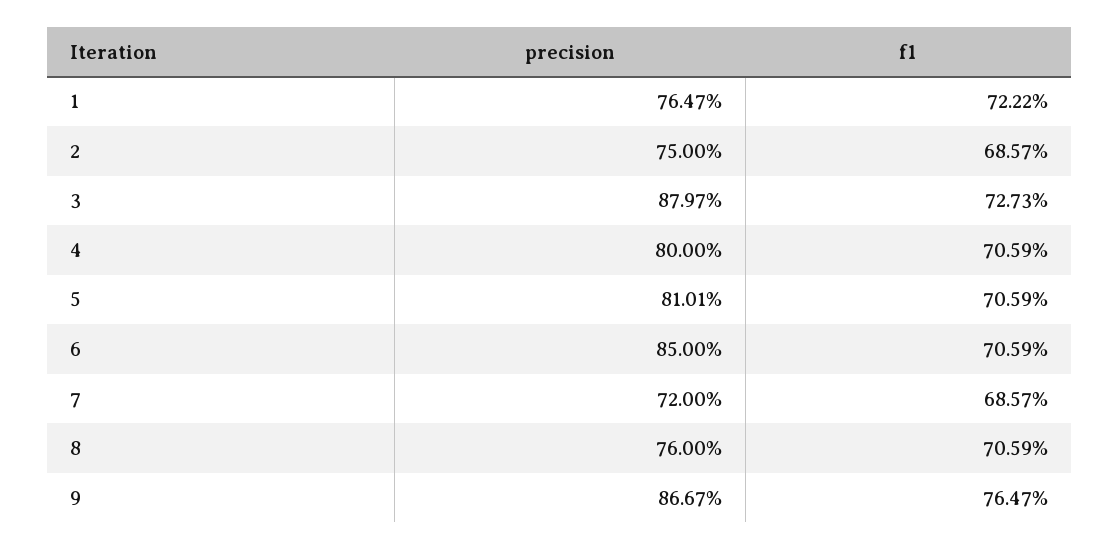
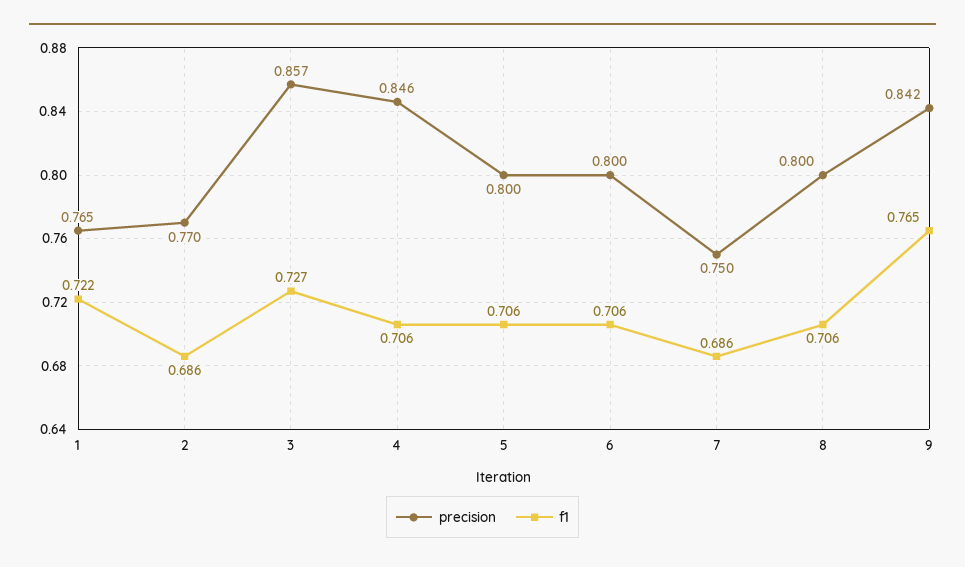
precision, 2: 0.75 -> 0.77
precision, 3: 0.8797 -> 0.857
precision, 4: 0.8 -> 0.846
precision, 5: 0.8101 -> 0.8
precision, 6: 0.85 -> 0.8
precision, 7: 0.72 -> 0.75
precision, 8: 0.76 -> 0.8
precision, 9: 0.8667 -> 0.842

